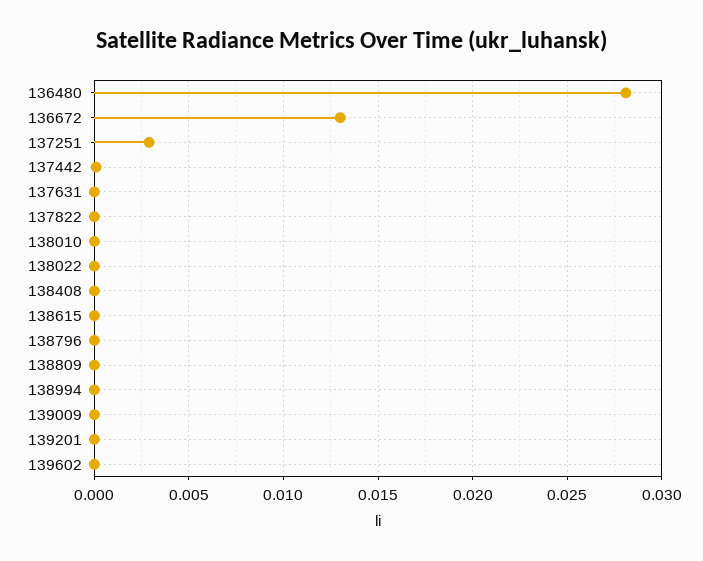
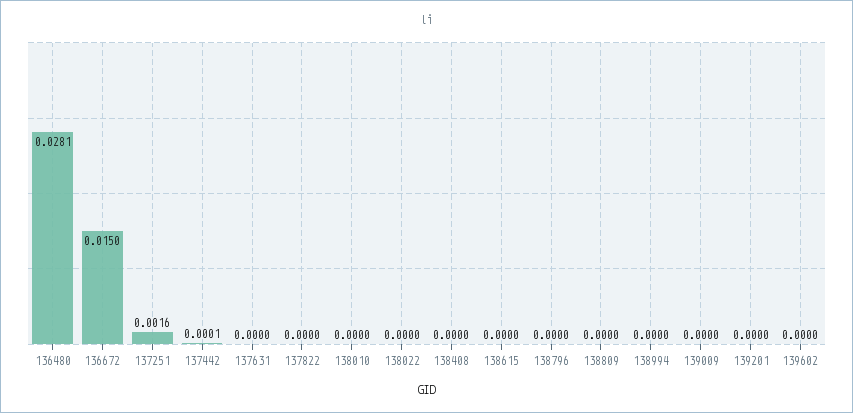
136672: 0.013 -> 0.015
137251: 0.003 -> 0.0016

